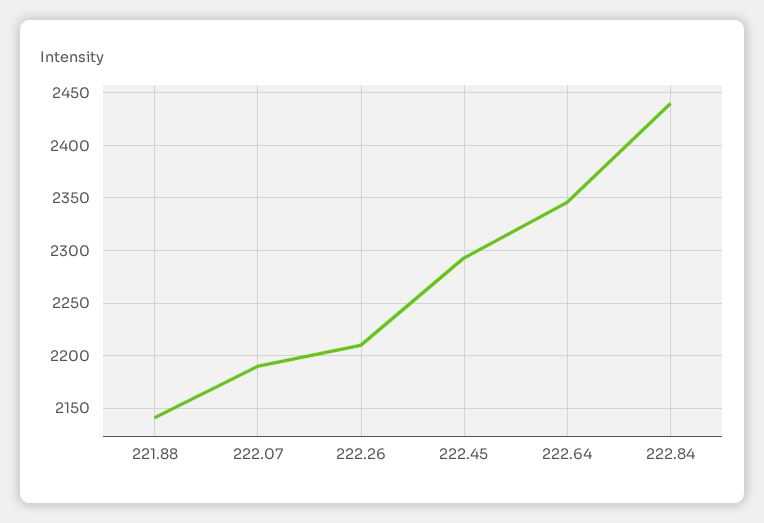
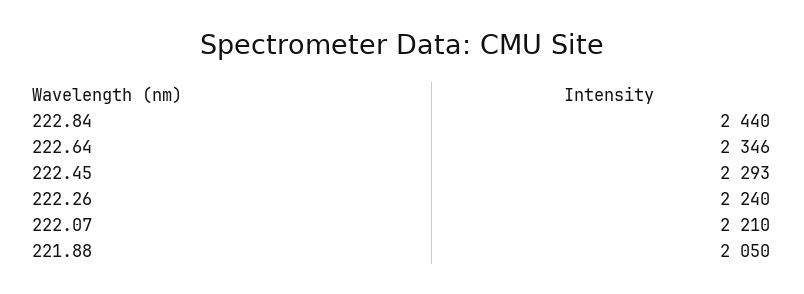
221.88: 2140 -> 2050
222.07: 2190 -> 2210
222.26: 2210 -> 2240

